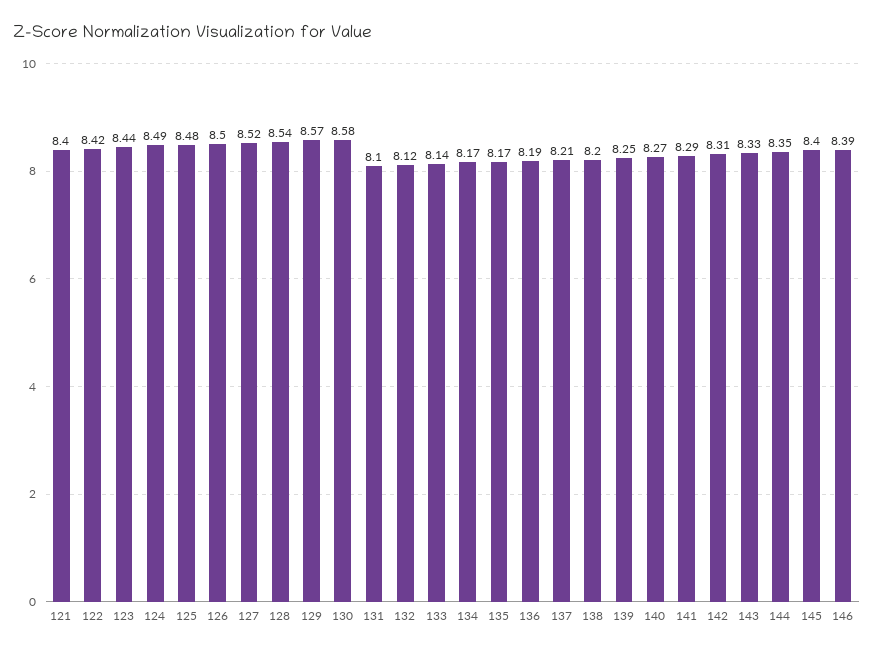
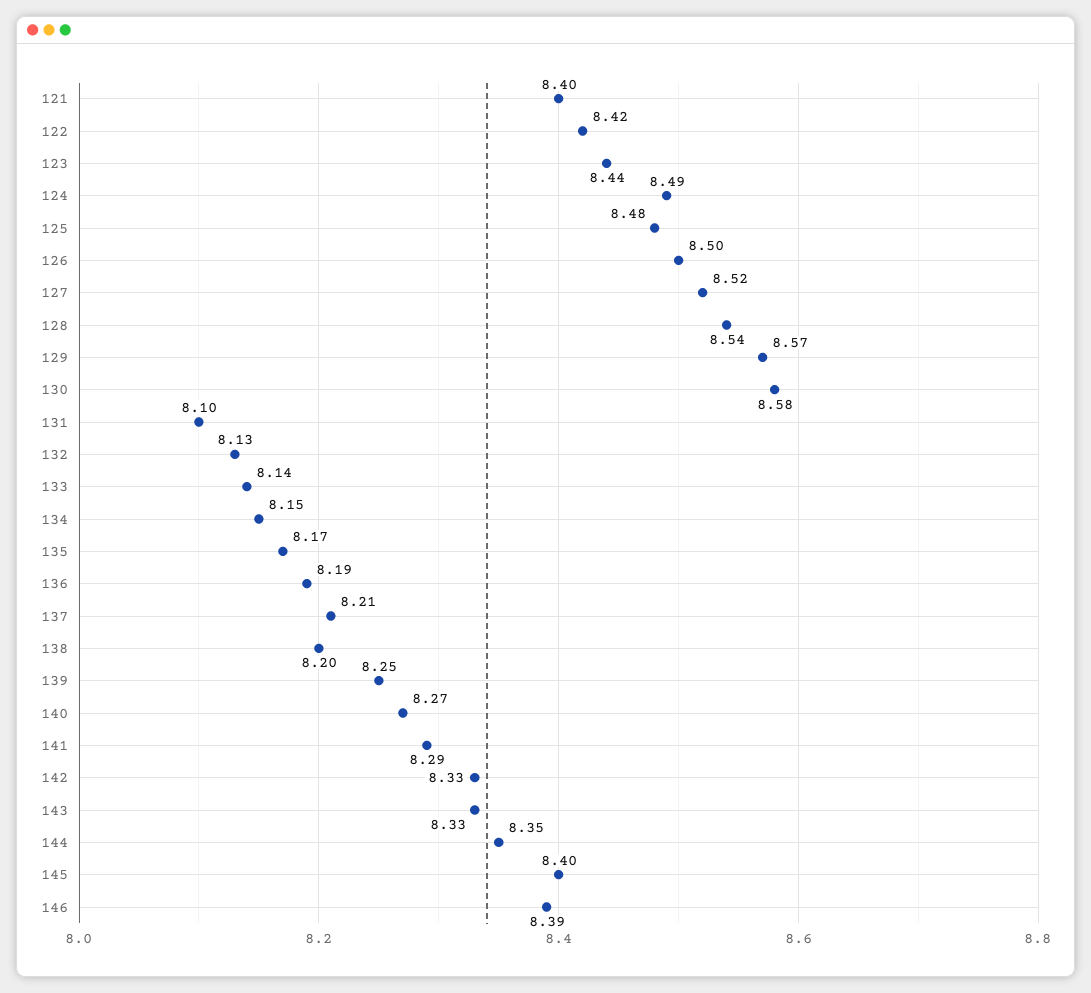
132: 8.12 -> 8.13
134: 8.17 -> 8.15
142: 8.31 -> 8.33

